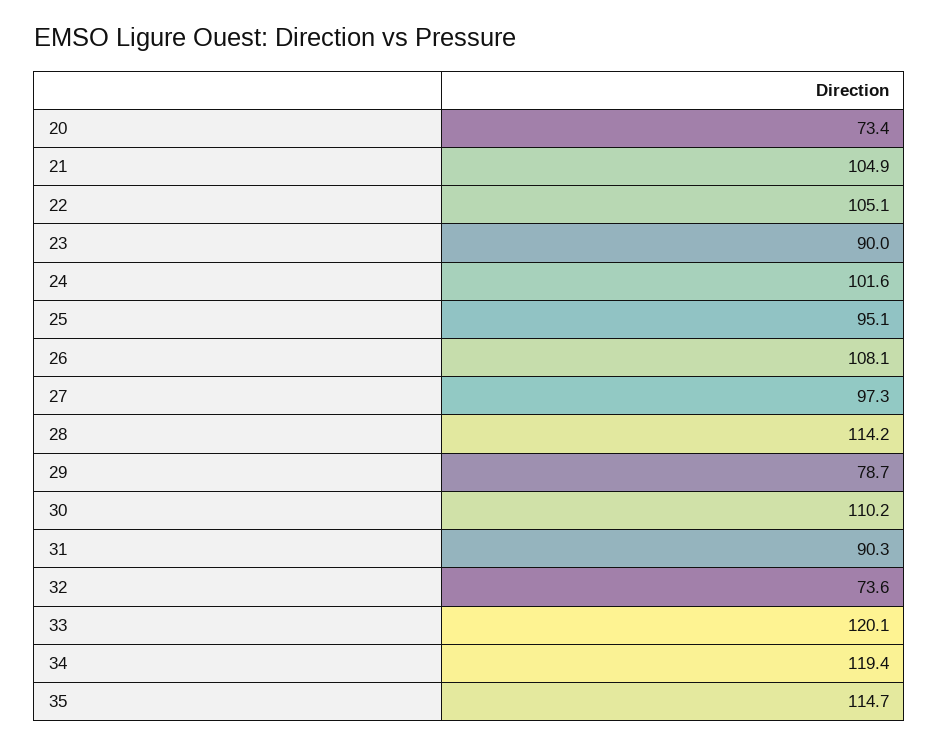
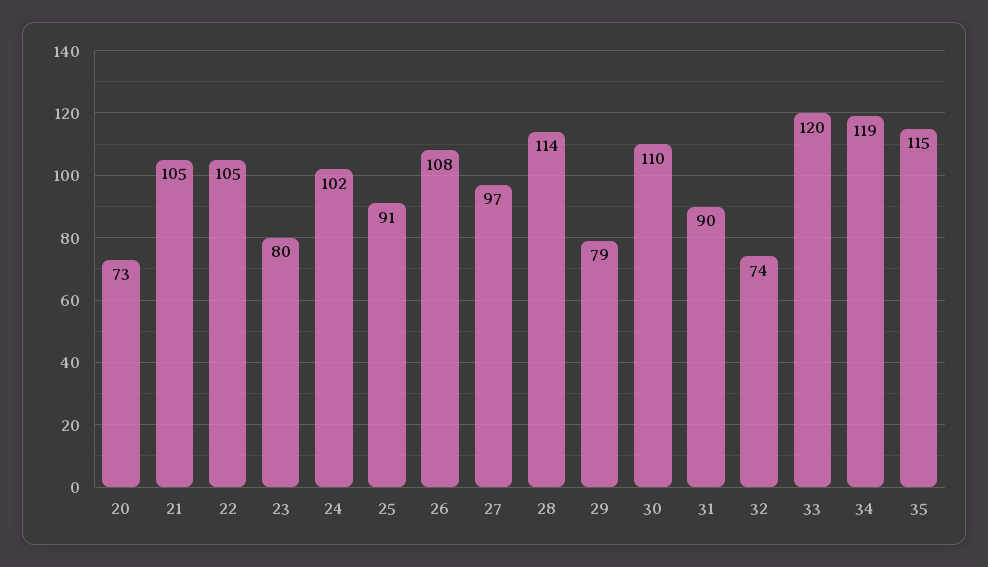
23: 90 -> 80
25: 95.1 -> 91

